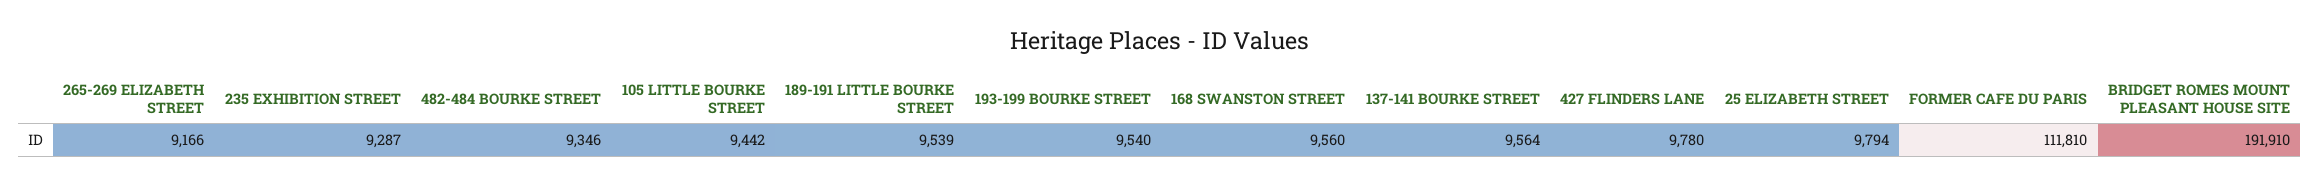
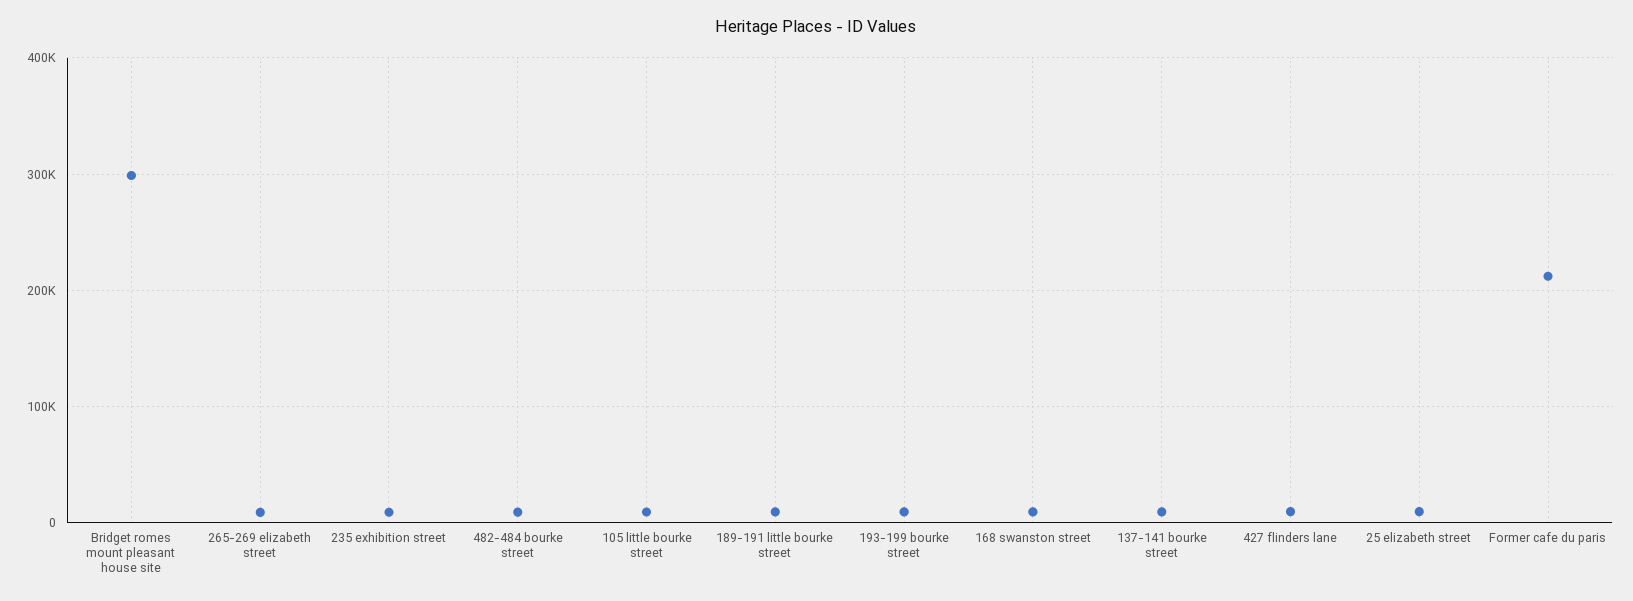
FORMER CAFE DU PARIS: 111810 -> 210000
BRIDGET ROMES MOUNT PLEASANT HOUSE SITE: 191910 -> 300000

